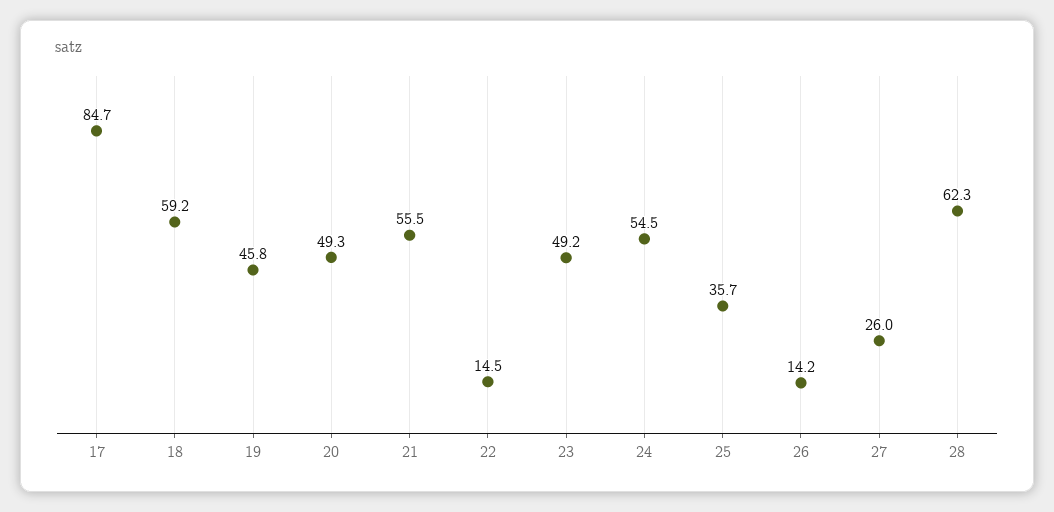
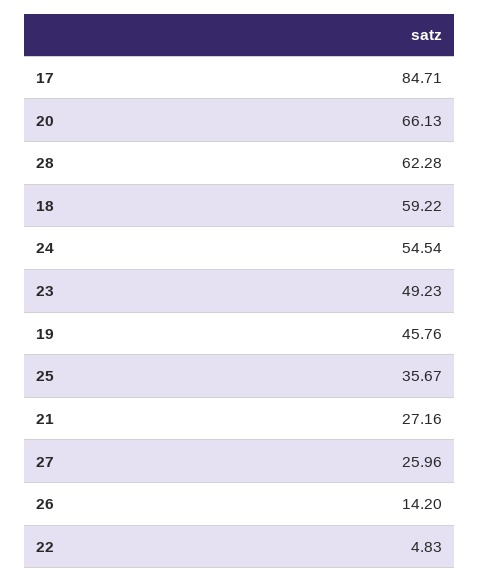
20: 49.3 -> 66.13
21: 55.5 -> 27.16
22: 14.5 -> 4.83

